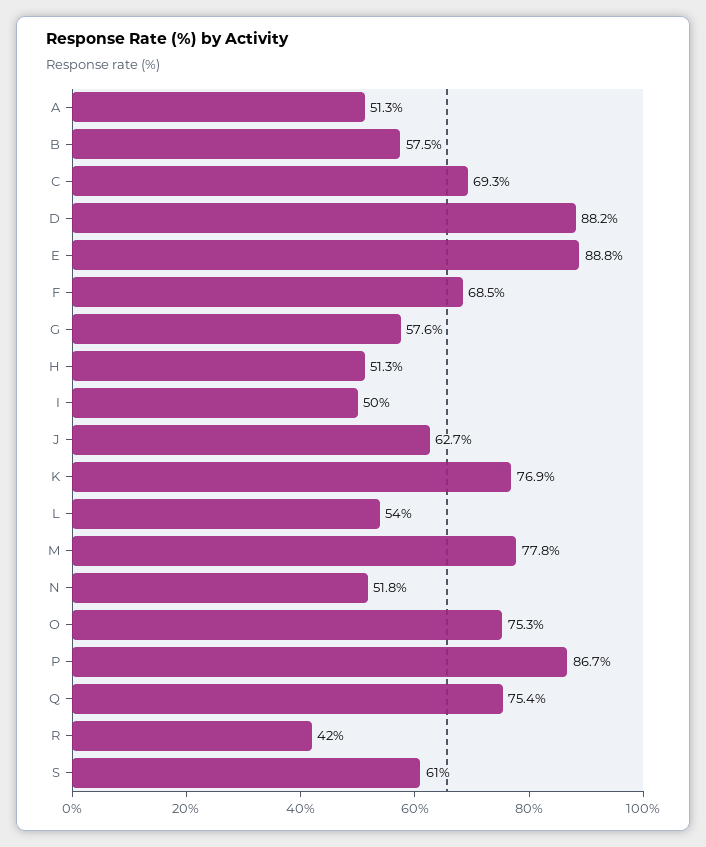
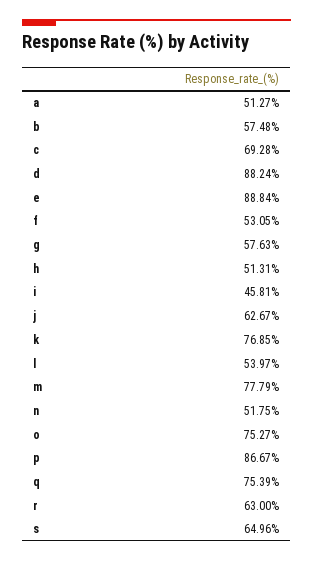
F: 68.5 -> 53.05
I: 50 -> 45.81
R: 42 -> 63
S: 61 -> 64.96

